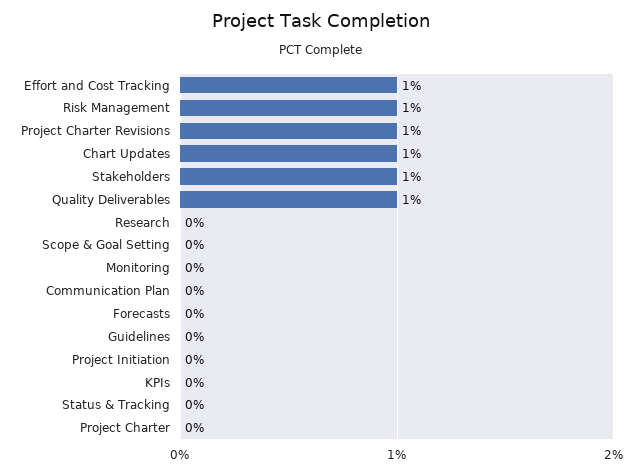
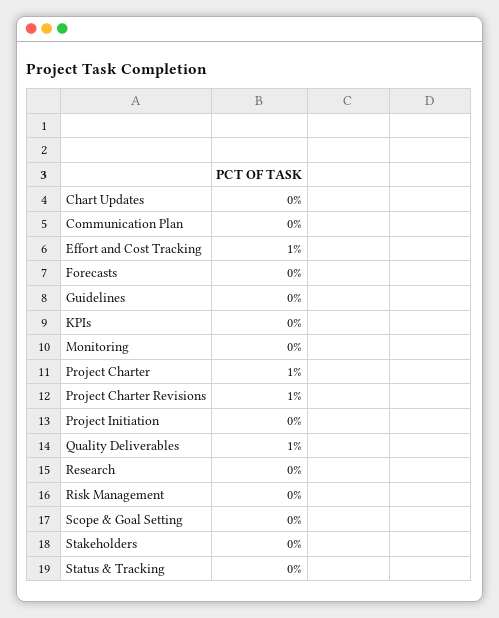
Risk Management: 1 -> 0
Chart Updates: 1 -> 0
Stakeholders: 1 -> 0
Project Charter: 0 -> 1

